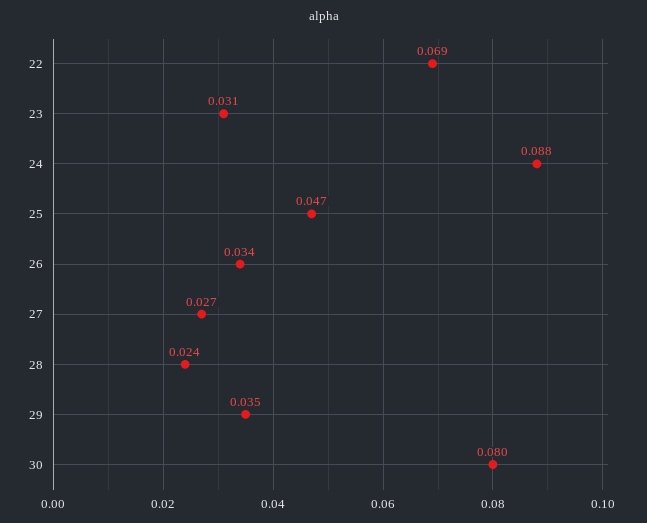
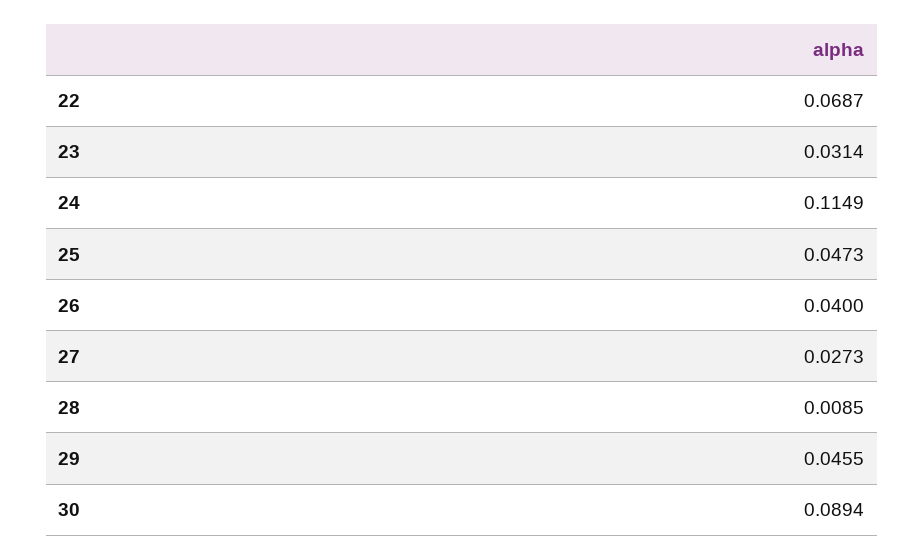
24: 0.088 -> 0.1149
26: 0.034 -> 0.04
28: 0.024 -> 0.0085
29: 0.035 -> 0.0455
30: 0.08 -> 0.0894

